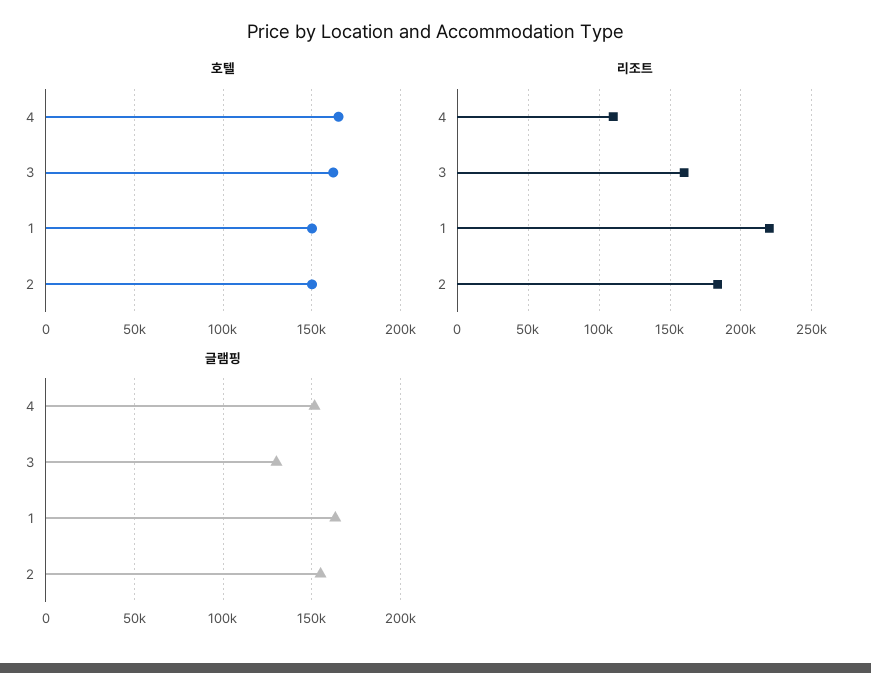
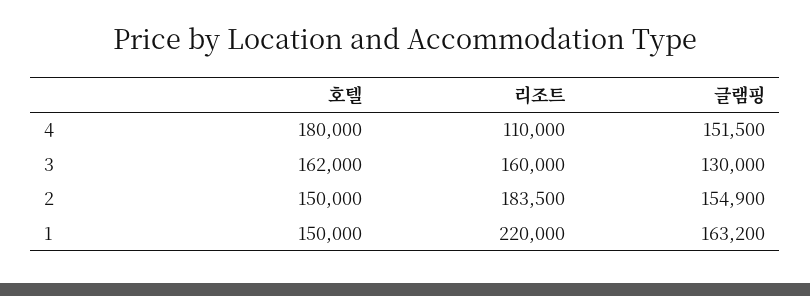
호텔, 4: 165000 -> 180000

